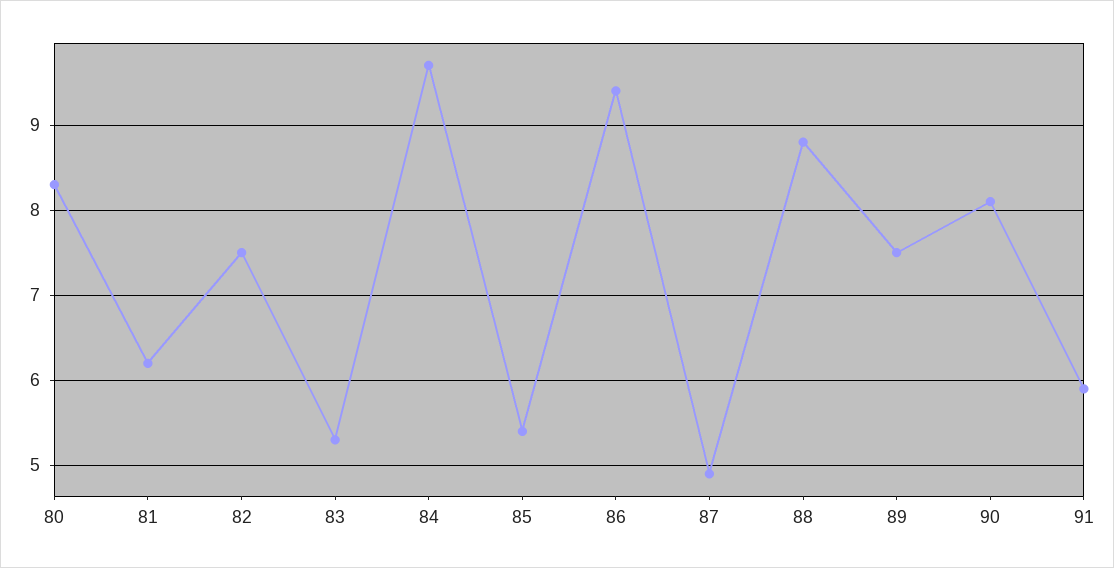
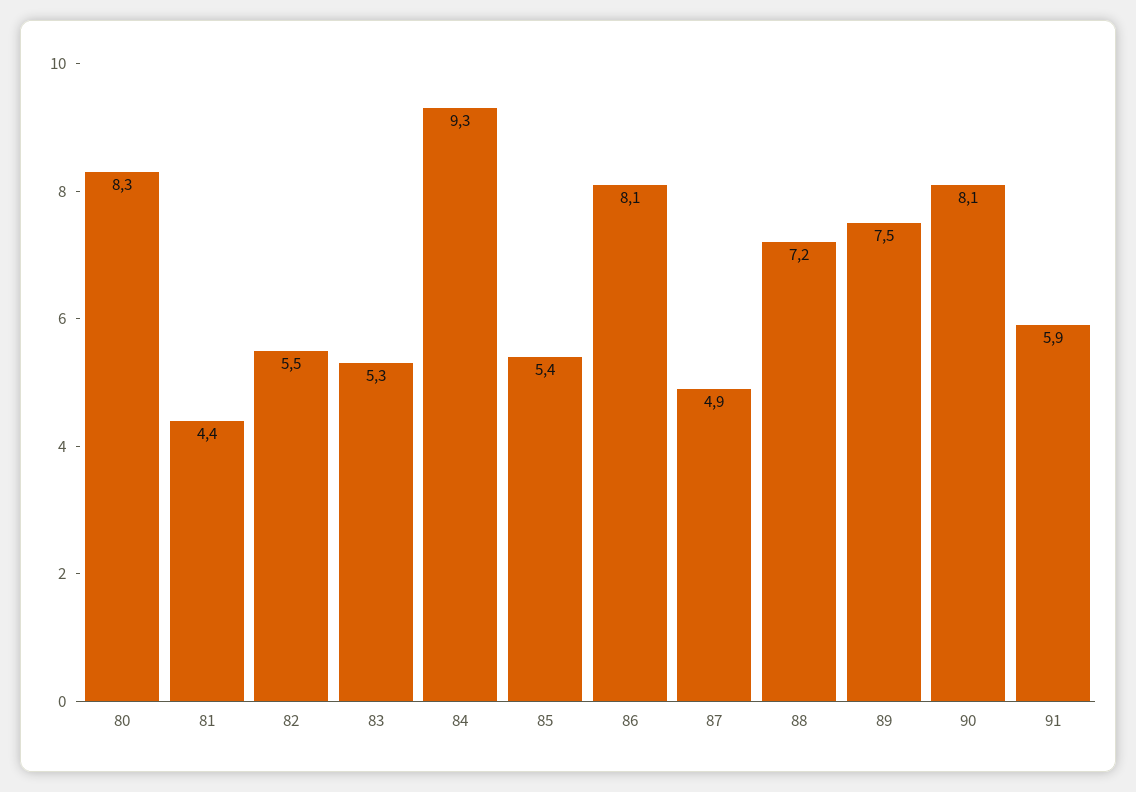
81: 6.2 -> 4.4
82: 7.5 -> 5.5
84: 9.7 -> 9.3
86: 9.4 -> 8.1
88: 8.8 -> 7.2

